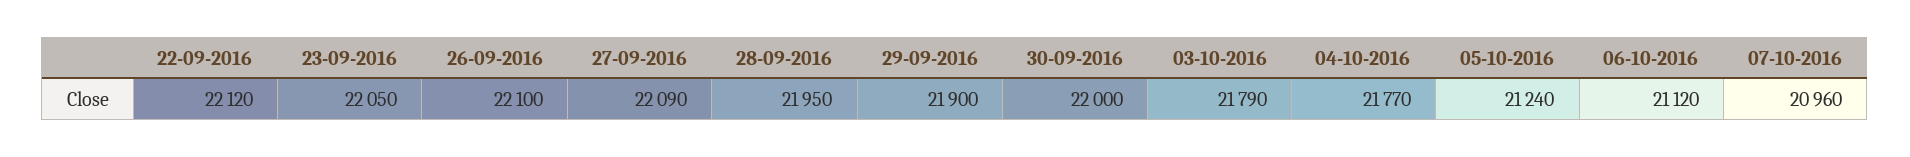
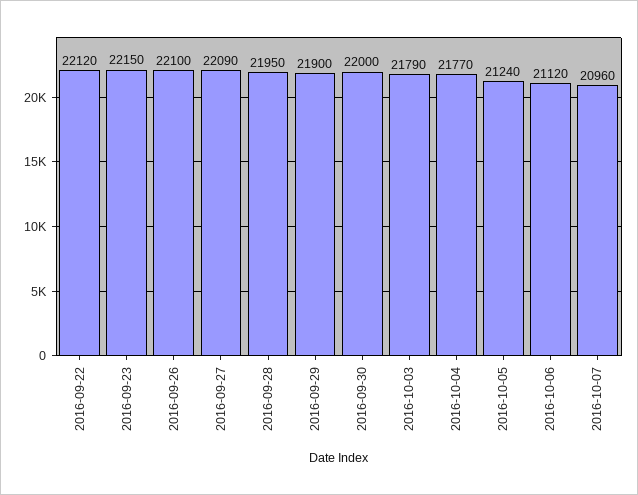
23-09-2016: 22050 -> 22150

